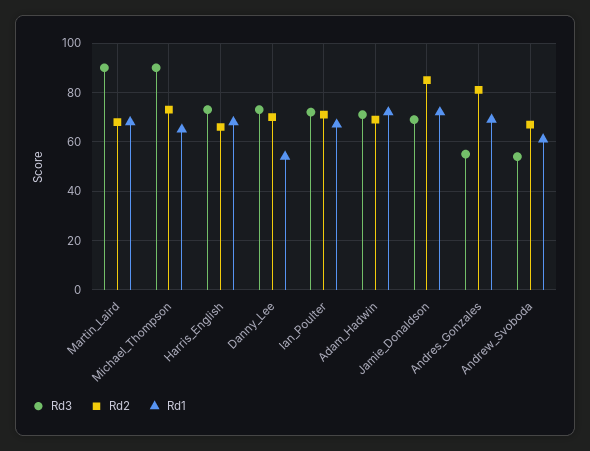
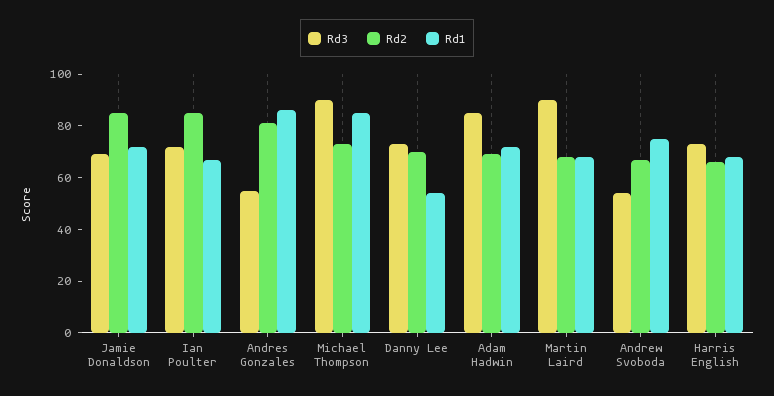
Rd1, Michael_Thompson: 65 -> 85
Rd2, Ian_Poulter: 70 -> 85
Rd3, Adam_Hadwin: 70 -> 85
Rd1, Andres_Gonzales: 70 -> 85
Rd1, Andrew_Svoboda: 60 -> 75

